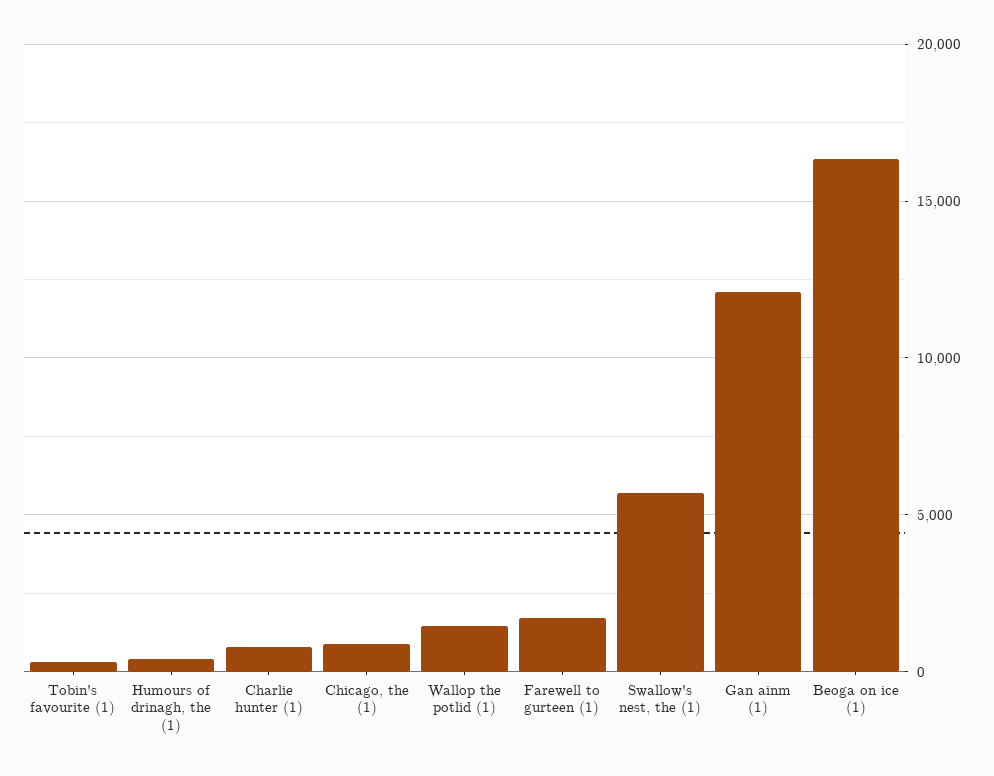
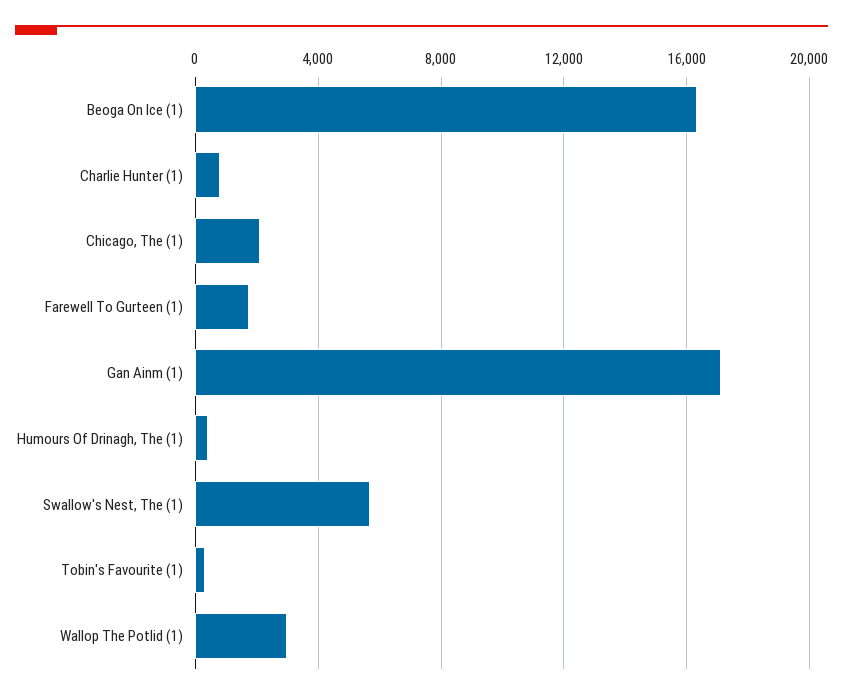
Chicago, the (1): 1000 -> 2000
Wallop the potlid (1): 1500 -> 3000
Gan ainm (1): 12000 -> 17000

